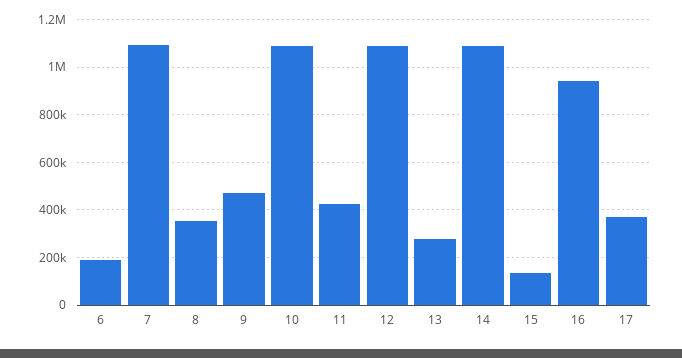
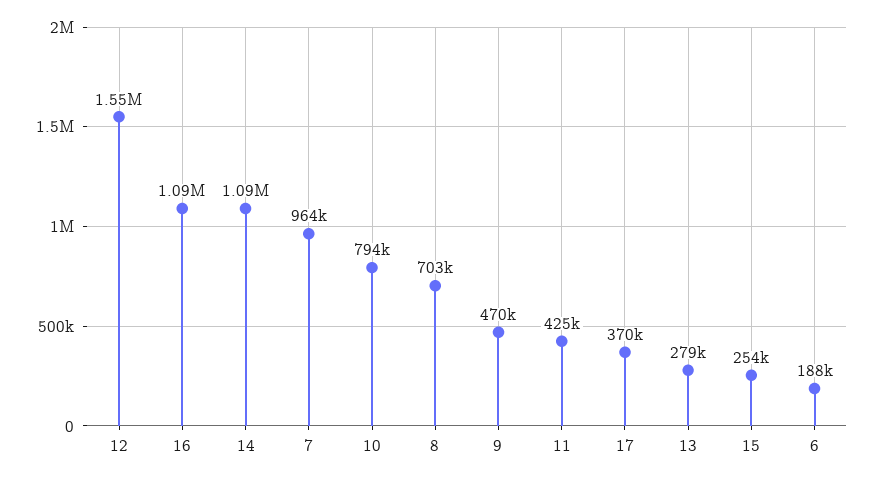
7: 1100000 -> 964000
8: 350000 -> 703000
10: 1100000 -> 794000
12: 1100000 -> 1550000
15: 150000 -> 254000
16: 950000 -> 1090000

